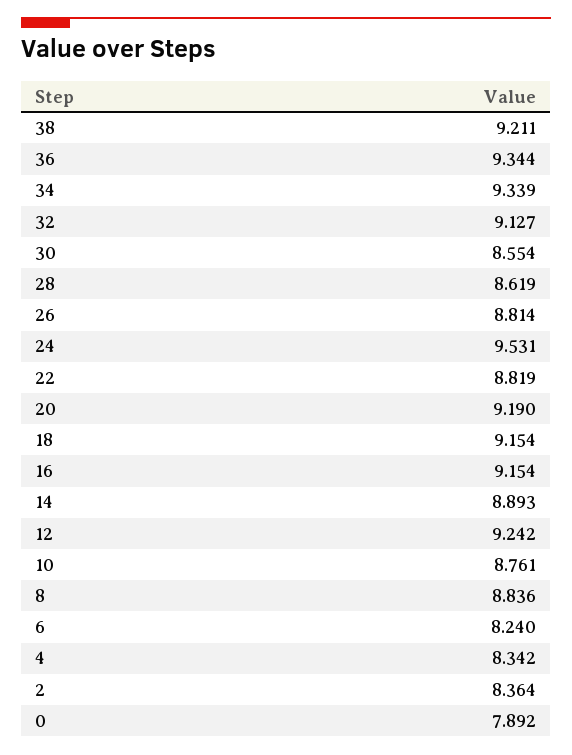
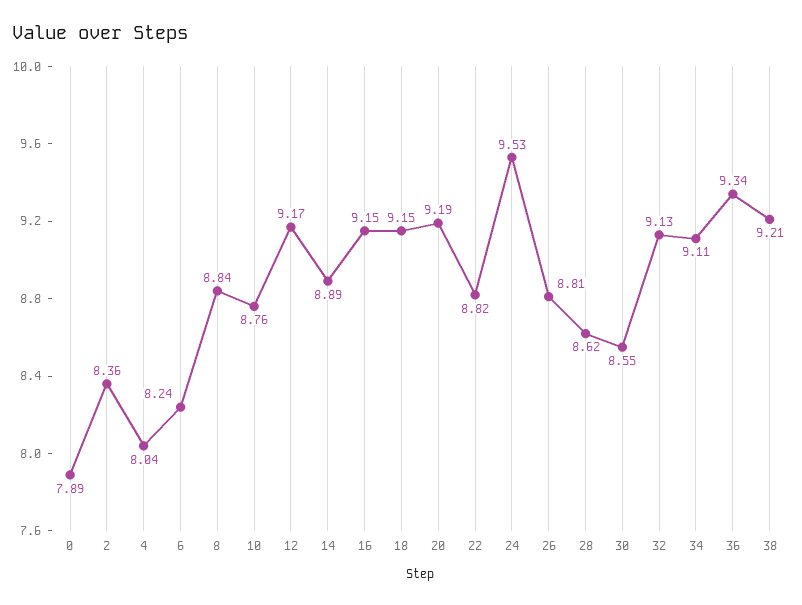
34: 9.339 -> 9.11
12: 9.242 -> 9.17
4: 8.342 -> 8.04

